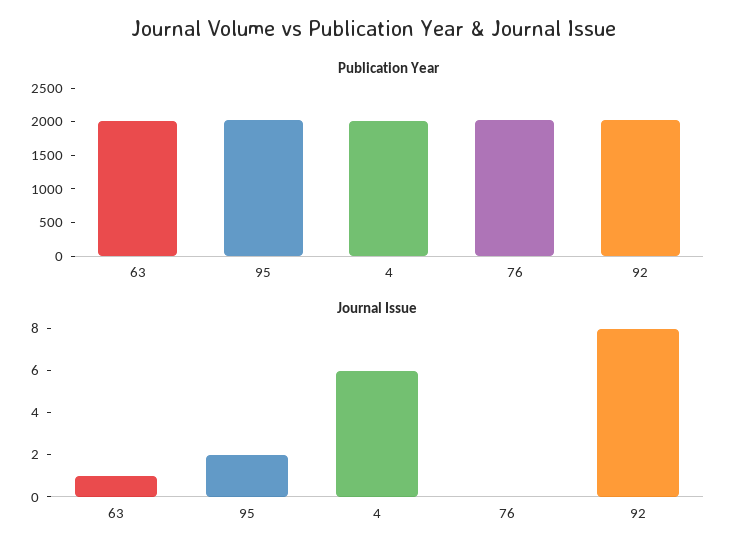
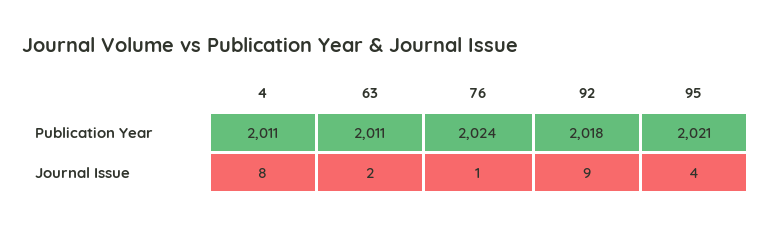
Journal Issue, 63: 1 -> 2
Journal Issue, 95: 2 -> 4
Journal Issue, 4: 6 -> 8
Journal Issue, 76: 0 -> 1
Journal Issue, 92: 8 -> 9

